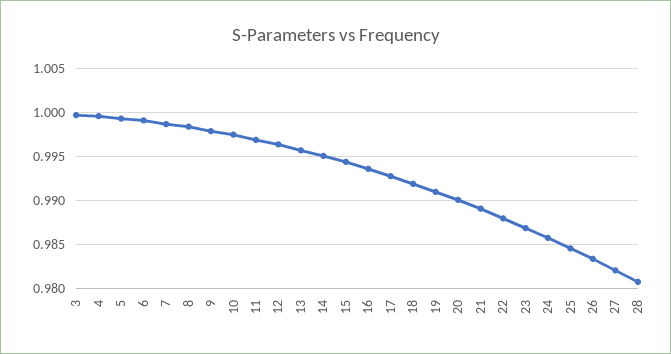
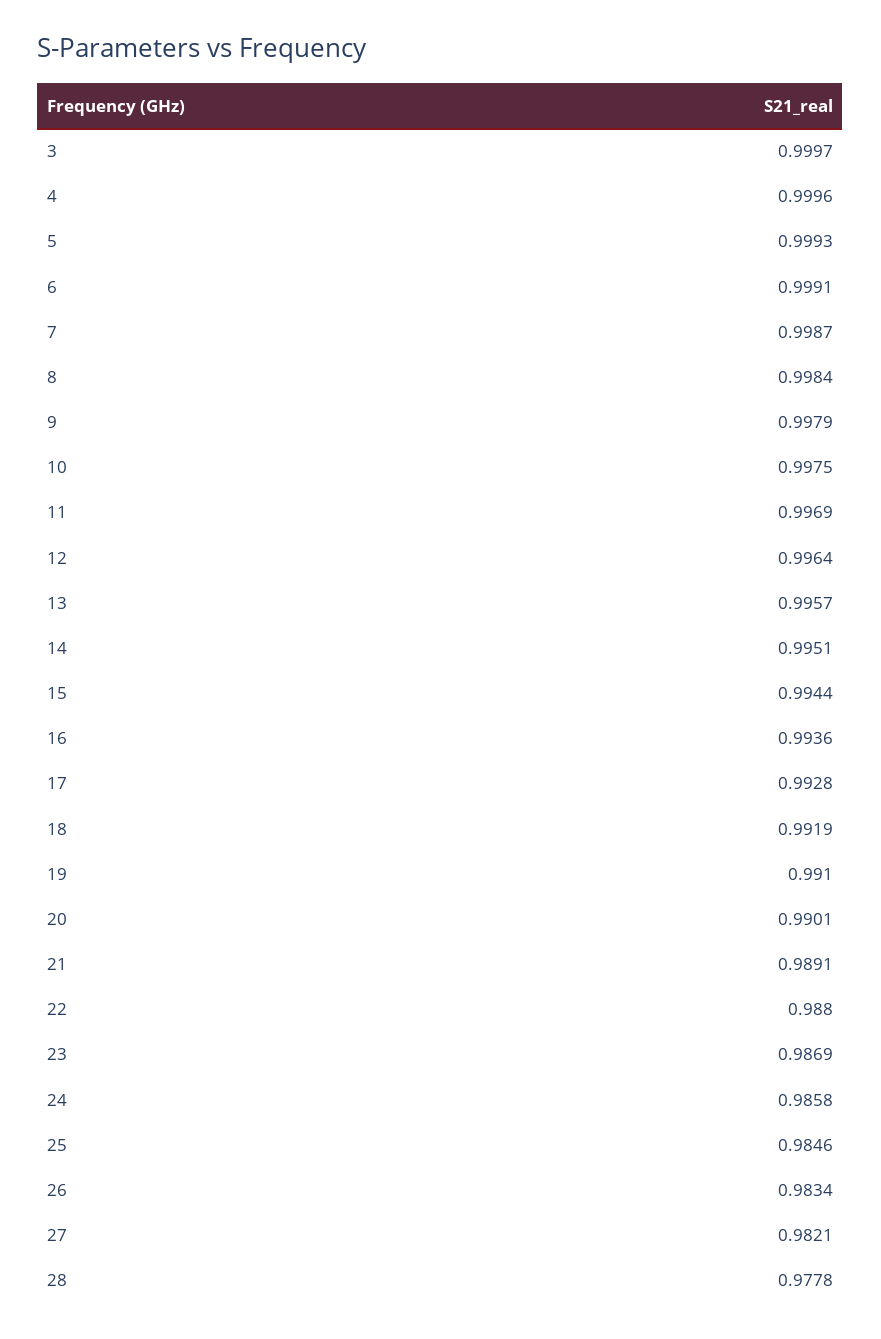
28: 0.981 -> 0.9778

